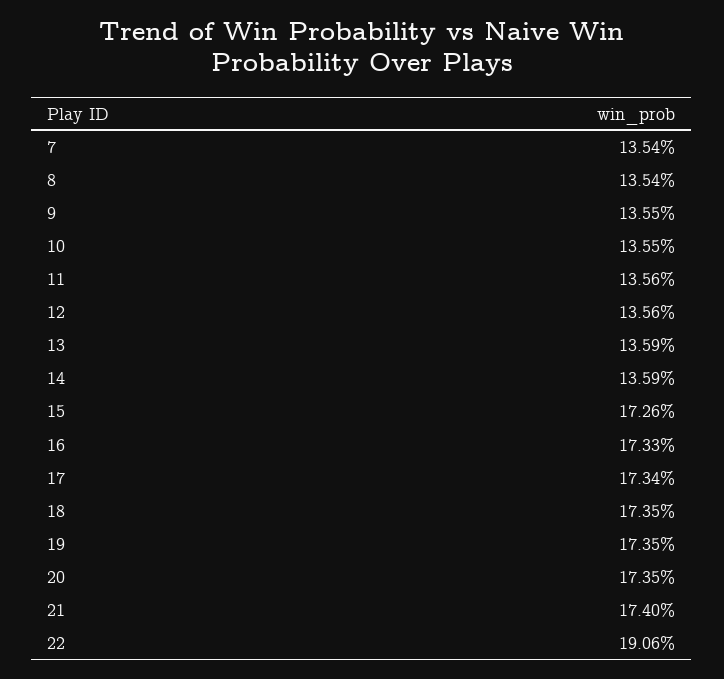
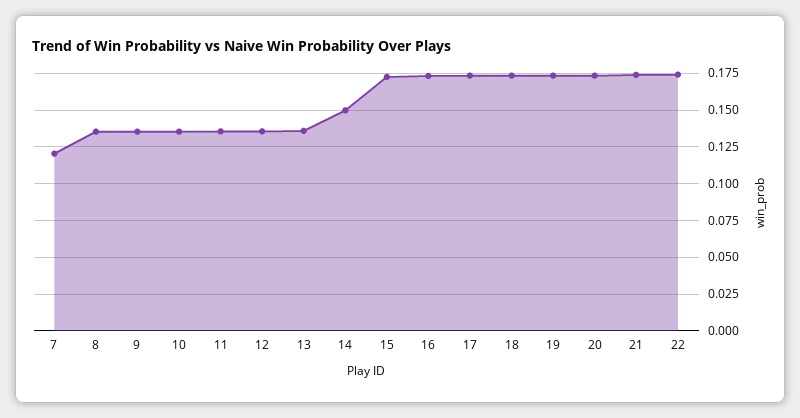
7: 0.1354 -> 0.12
14: 0.1359 -> 0.15
22: 0.1906 -> 0.175

